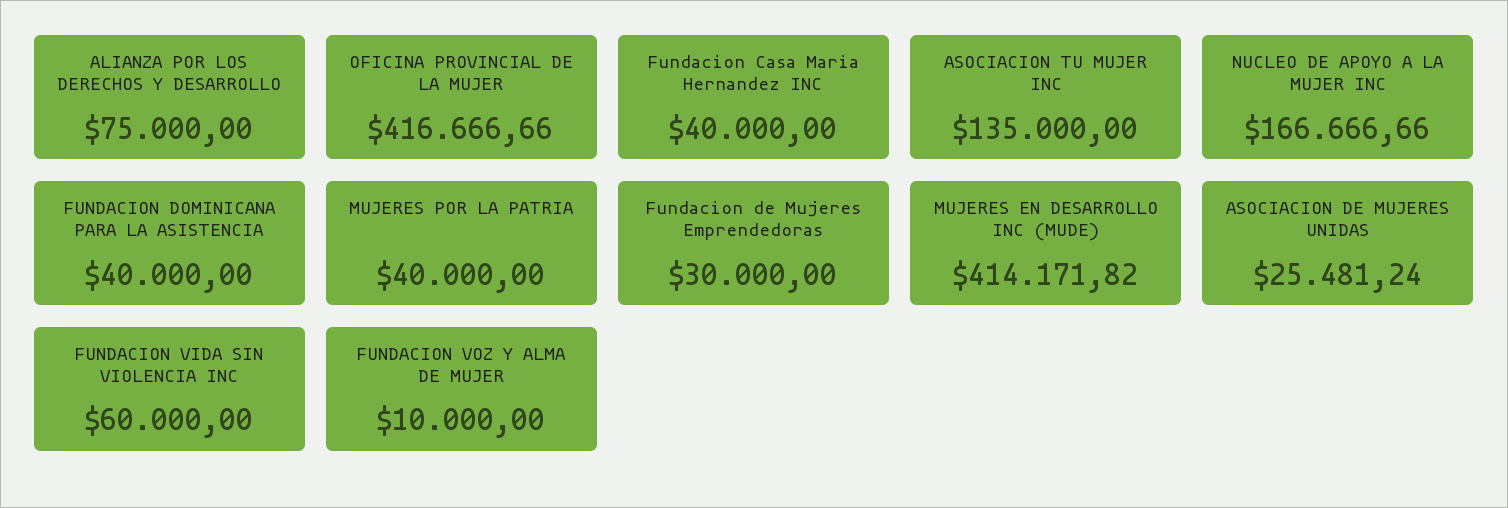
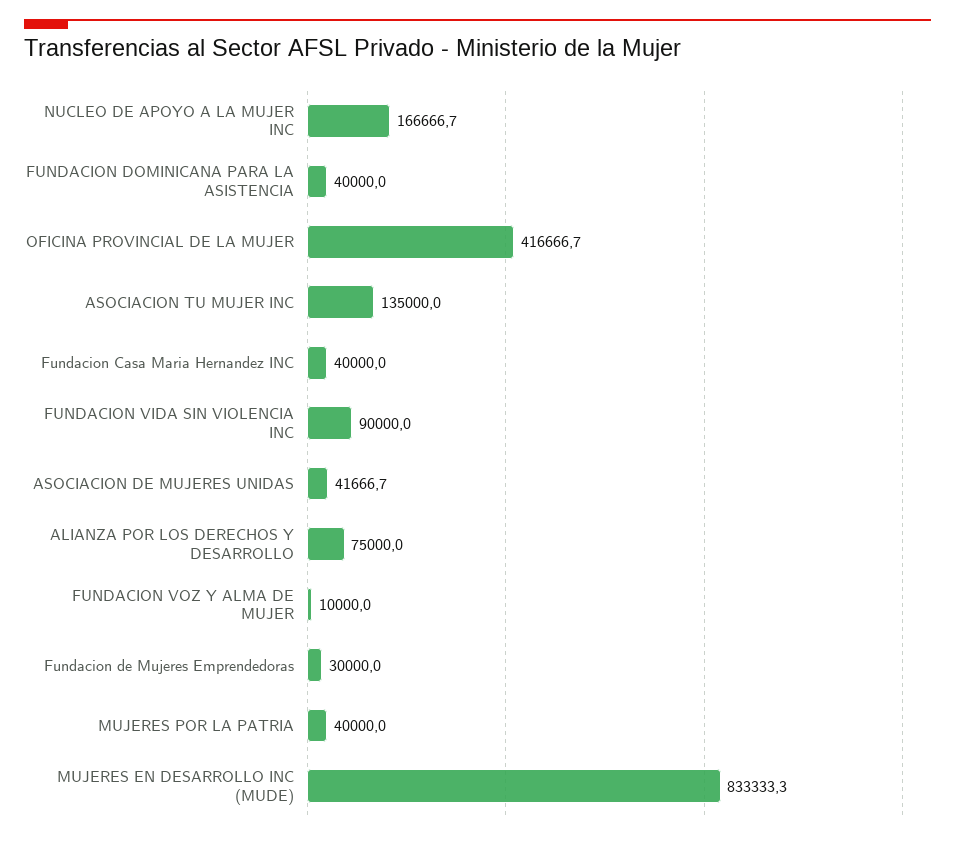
MUJERES EN DESARROLLO INC (MUDE): 414171.82 -> 833333.3
ASOCIACION DE MUJERES UNIDAS: 25481.24 -> 41666.7
FUNDACION VIDA SIN VIOLENCIA INC: 60000 -> 90000

